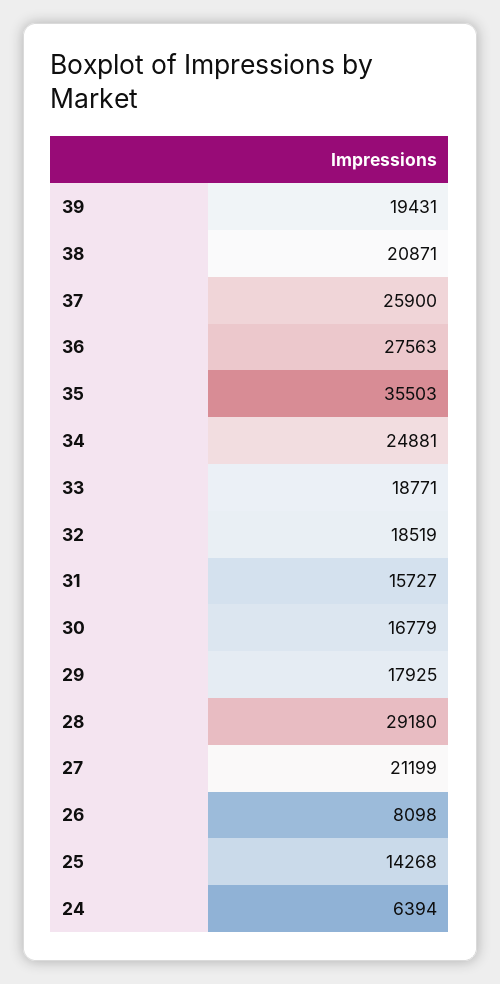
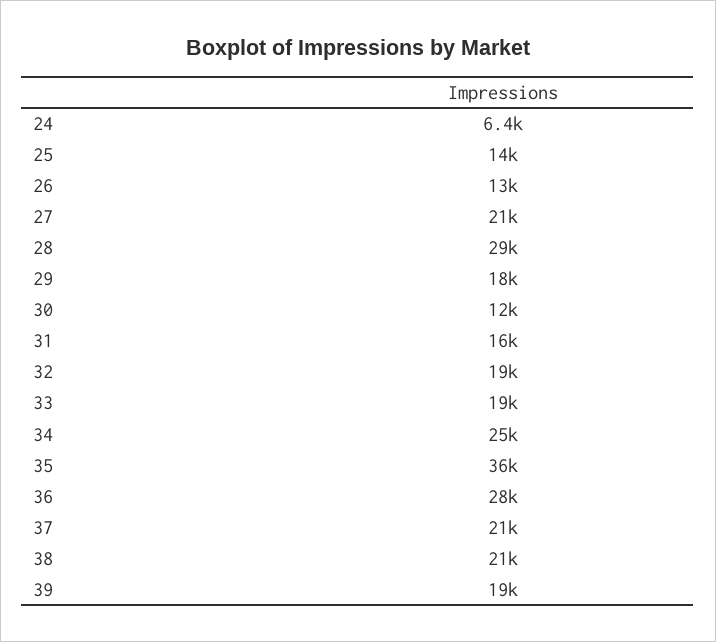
37: 25900 -> 21000
30: 16779 -> 12000
26: 8098 -> 13000

